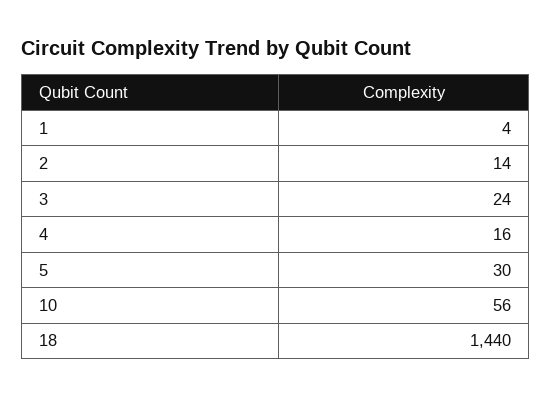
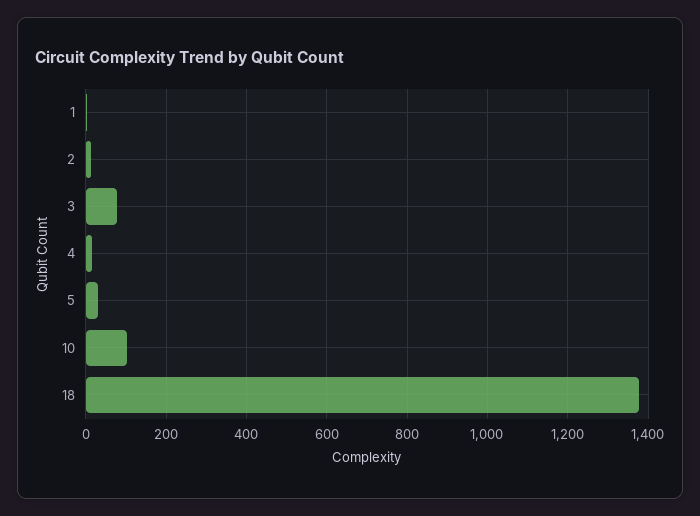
3: 24 -> 80
10: 56 -> 100
18: 1440 -> 1380

